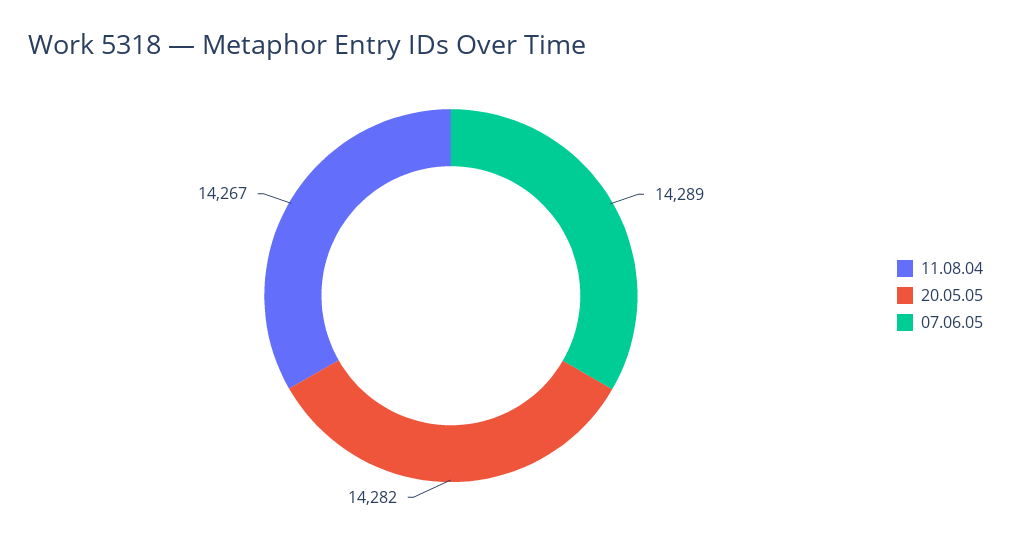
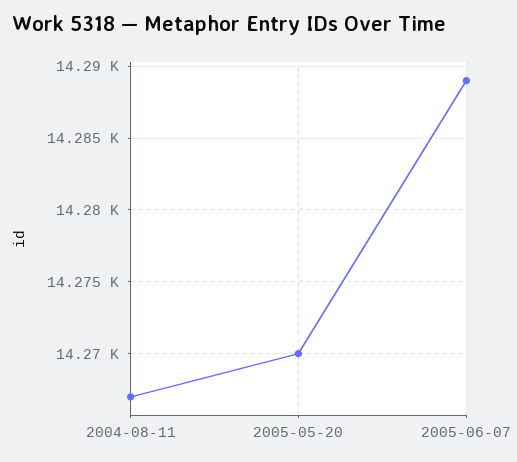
20.05.05: 14282 -> 14270

